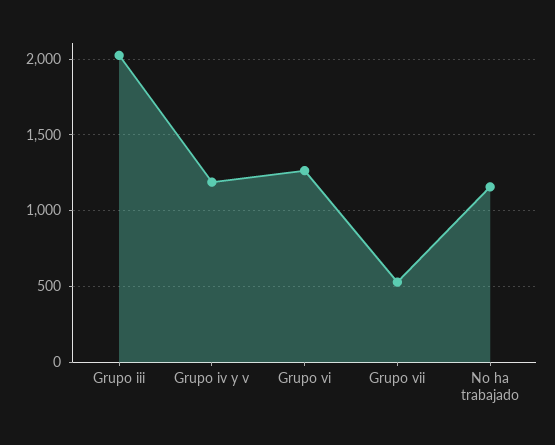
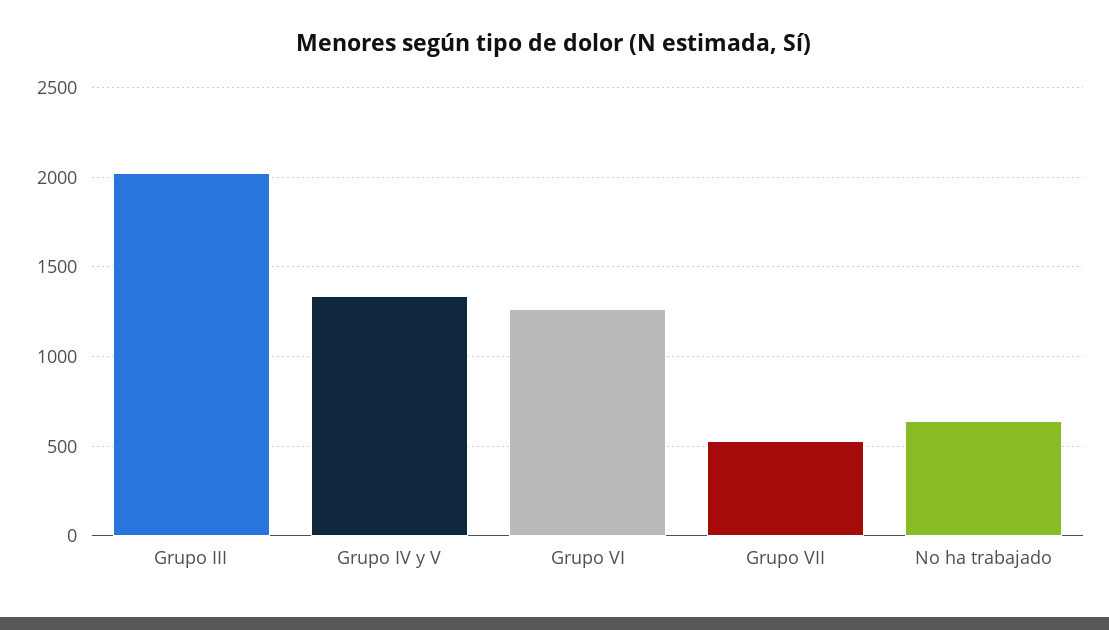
Grupo iv y v: 1200 -> 1350
No ha trabajado: 1150 -> 650

